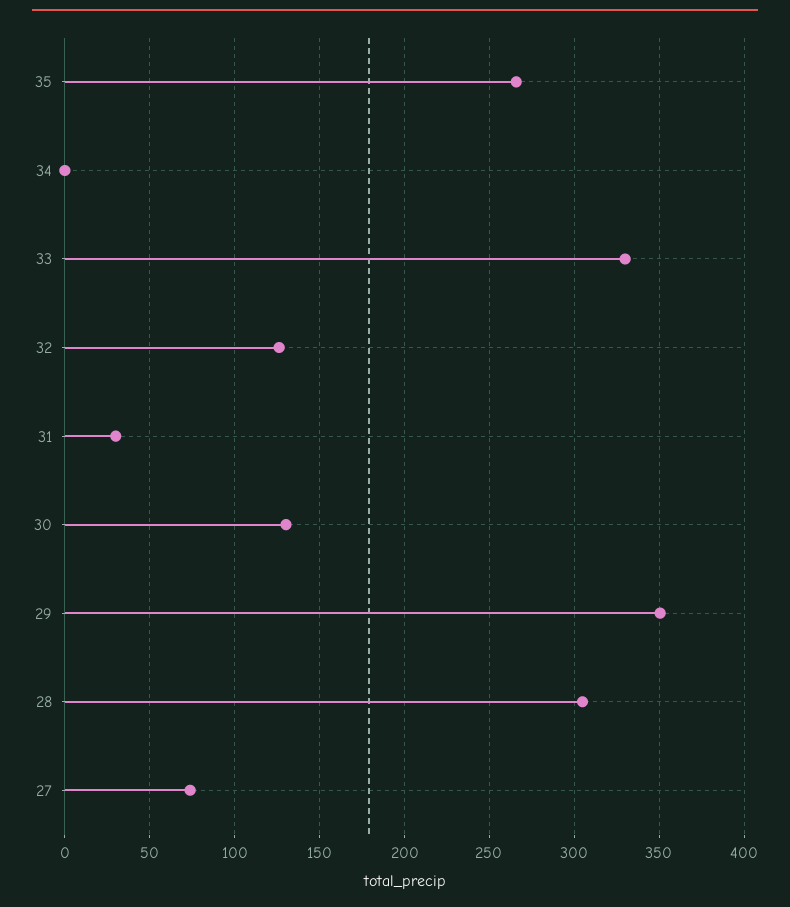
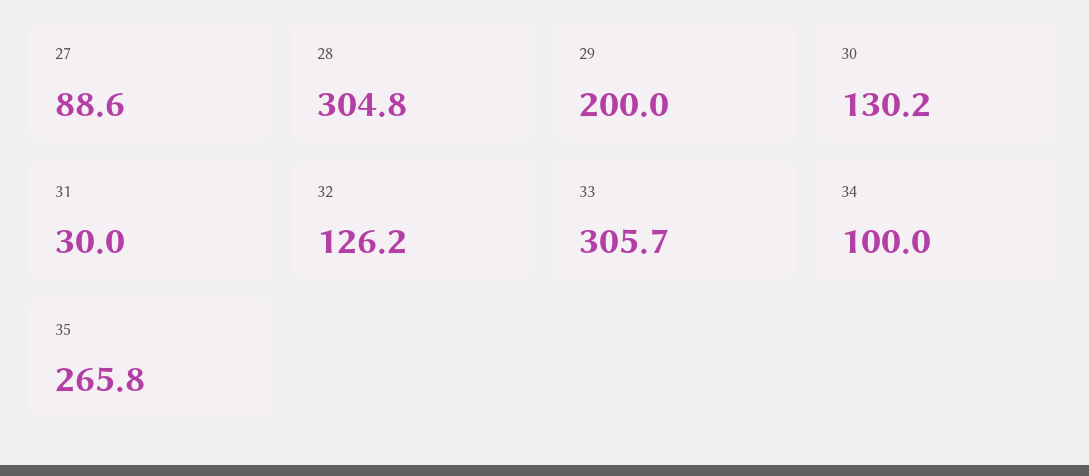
34: 0 -> 100
33: 330 -> 305.7
29: 350 -> 200
27: 75 -> 88.6

